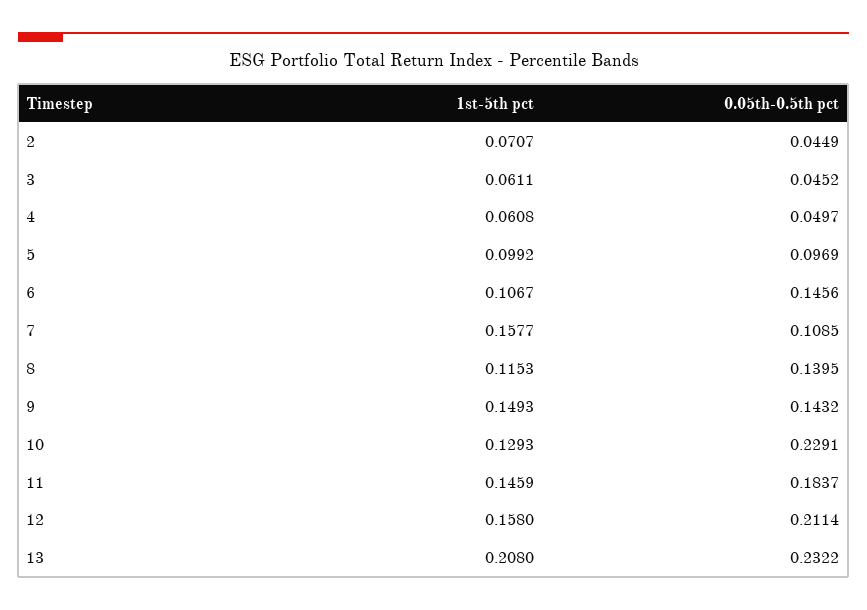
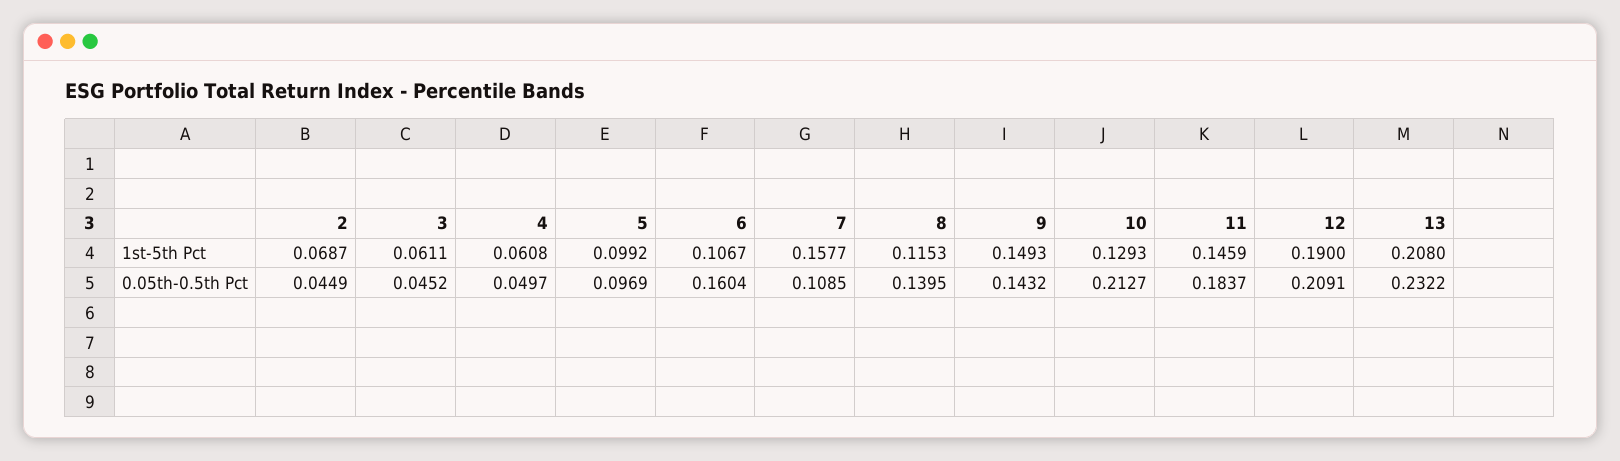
1st-5th pct, 2: 0.0707 -> 0.0687
0.05th-0.5th pct, 6: 0.1456 -> 0.1604
0.05th-0.5th pct, 10: 0.2291 -> 0.2127
1st-5th pct, 12: 0.158 -> 0.19
0.05th-0.5th pct, 12: 0.2114 -> 0.2091

